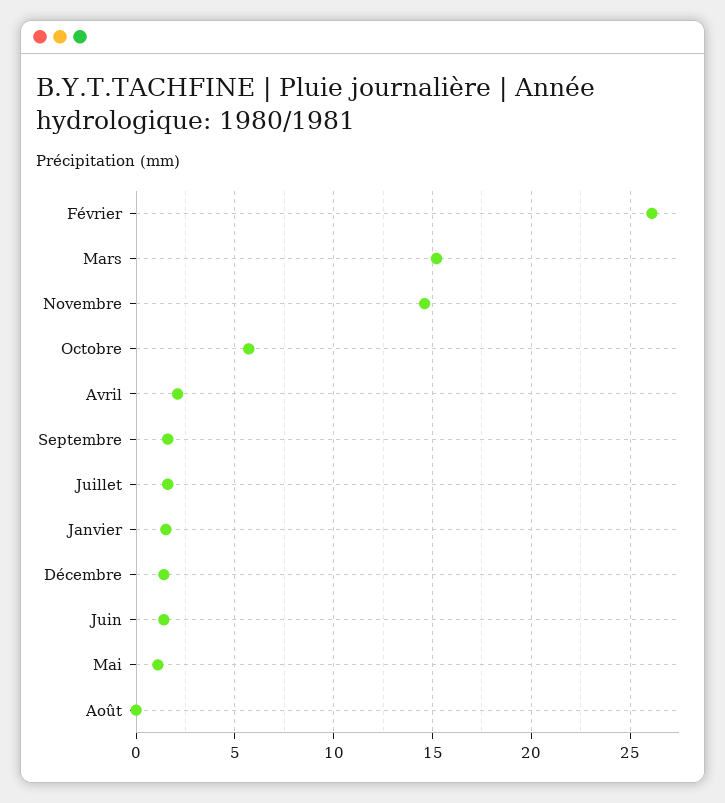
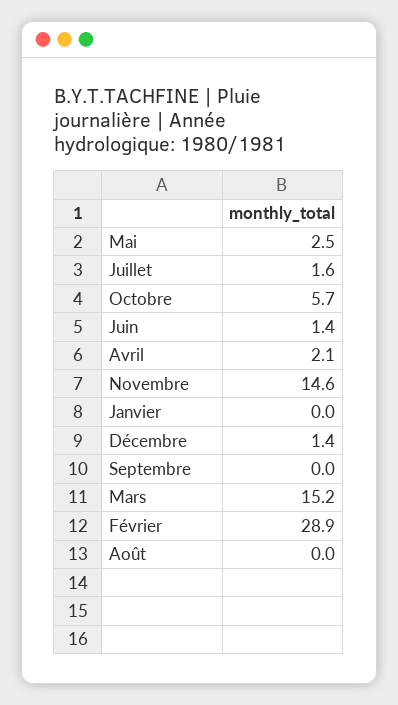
Février: 26 -> 28.9
Septembre: 1.5 -> 0
Janvier: 1.5 -> 0
Mai: 1 -> 2.5

